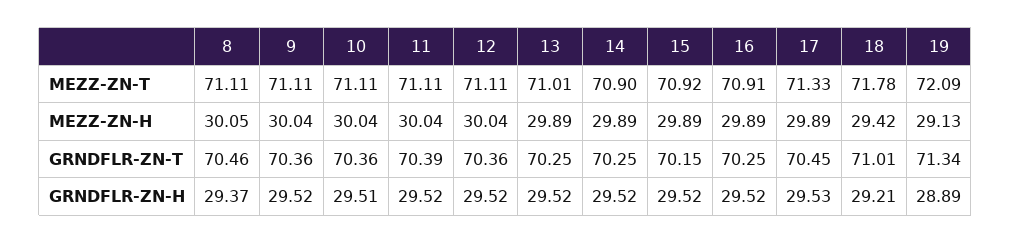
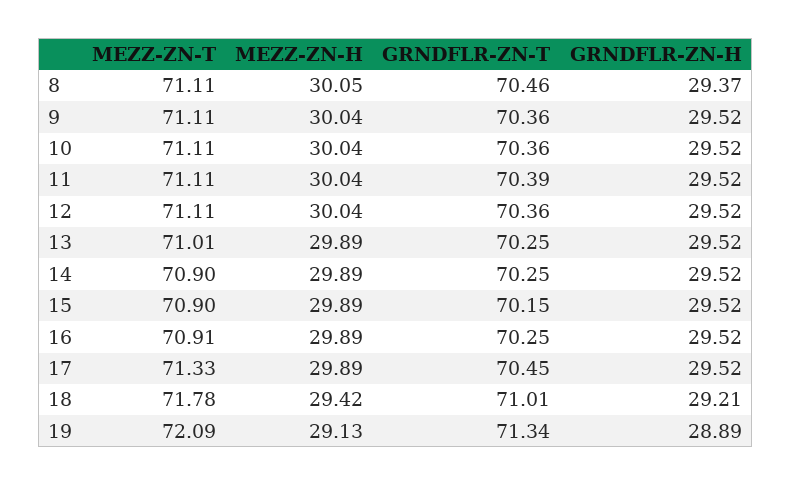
15, MEZZ-ZN-T: 70.92 -> 70.9
10, GRNDFLR-ZN-H: 29.51 -> 29.52
17, GRNDFLR-ZN-H: 29.53 -> 29.52

